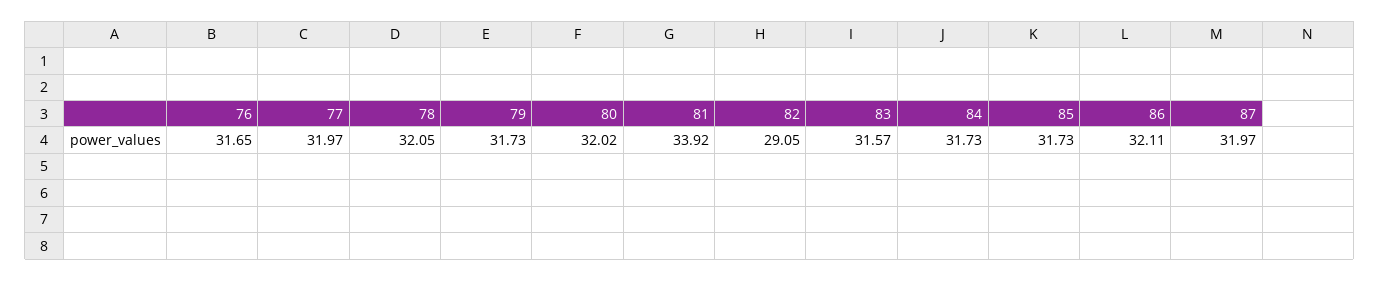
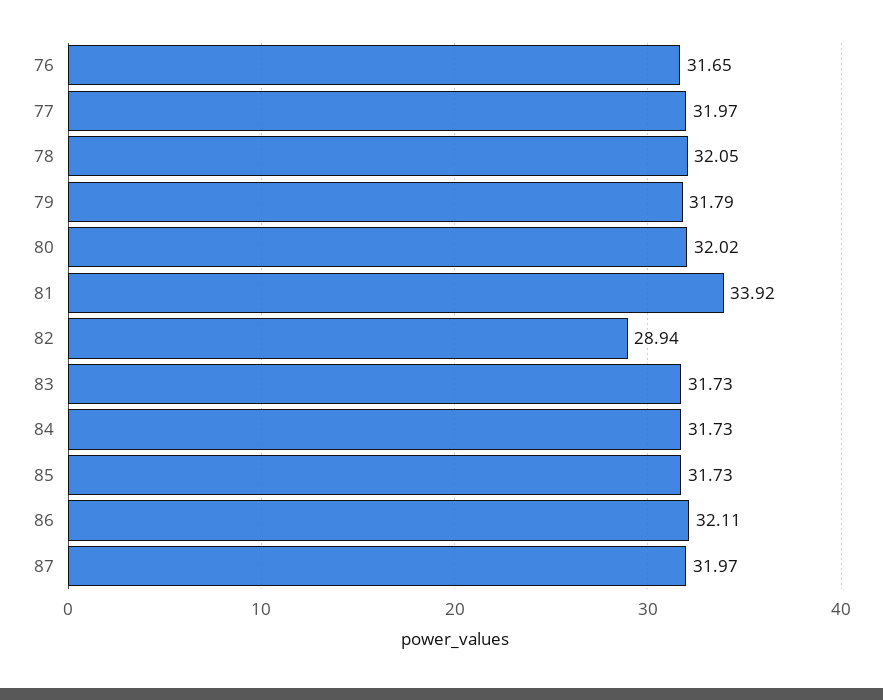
79: 31.73 -> 31.79
82: 29.05 -> 28.94
83: 31.57 -> 31.73

